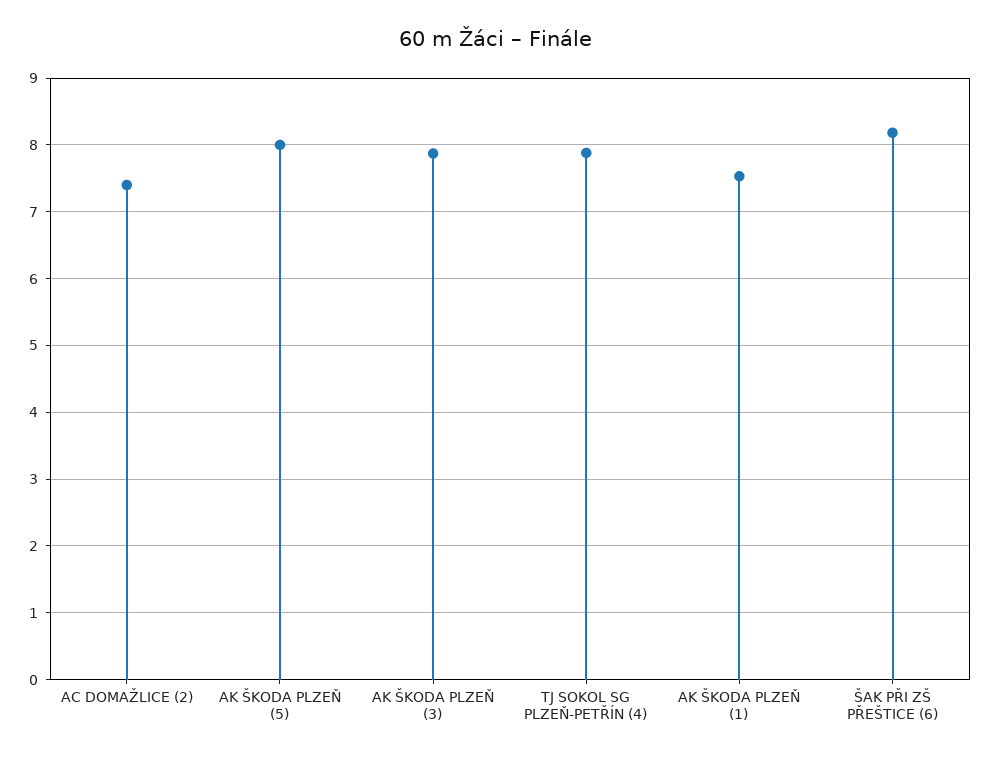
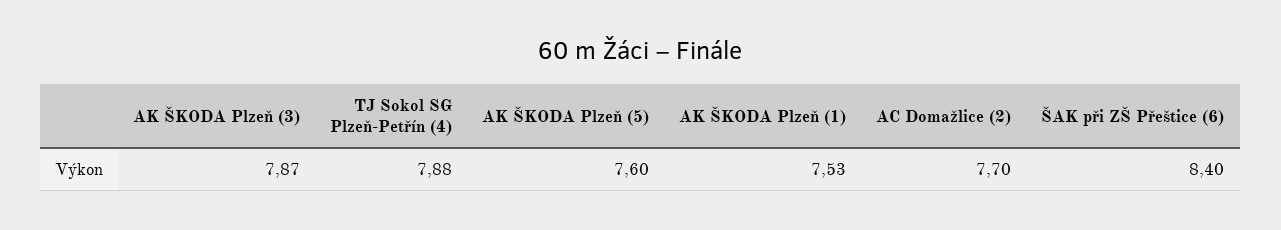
AC DOMAŽLICE (2): 7.4 -> 7.7
AK ŠKODA PLZEŇ (5): 8 -> 7.6
ŠAK PŘI ZŠ PŘEŠTICE (6): 8.2 -> 8.4

